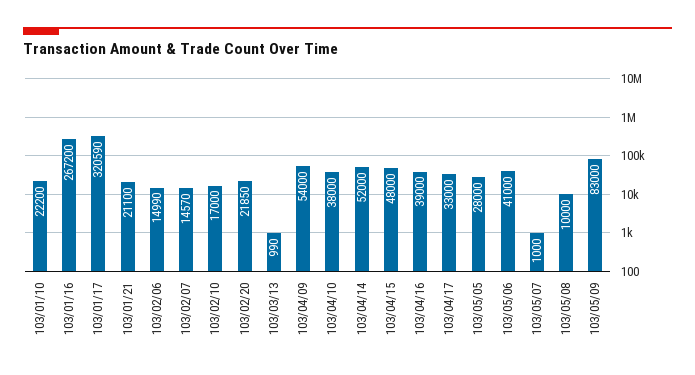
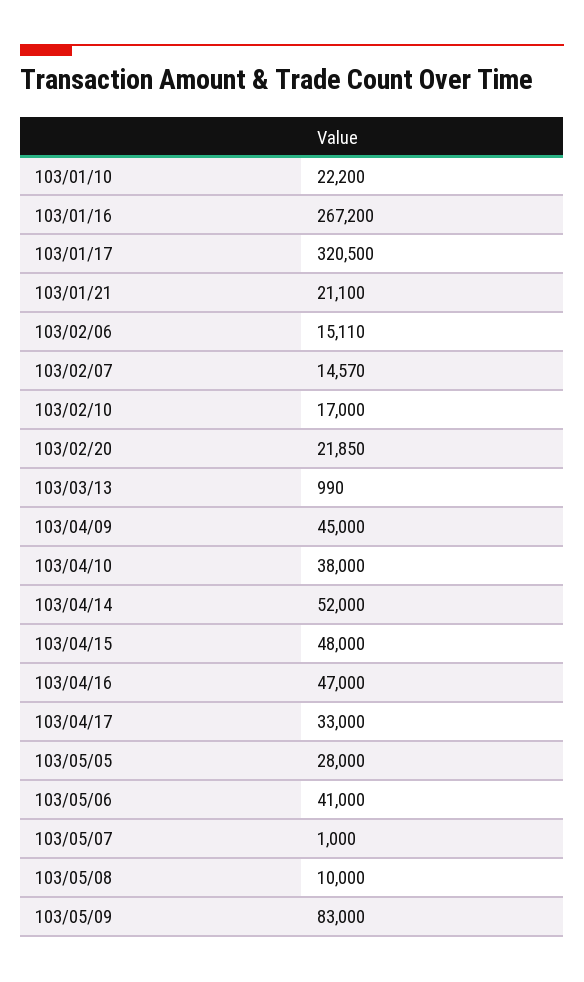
103/01/17: 320590 -> 320500
103/02/06: 14990 -> 15110
103/04/09: 54000 -> 45000
103/04/16: 39000 -> 47000

